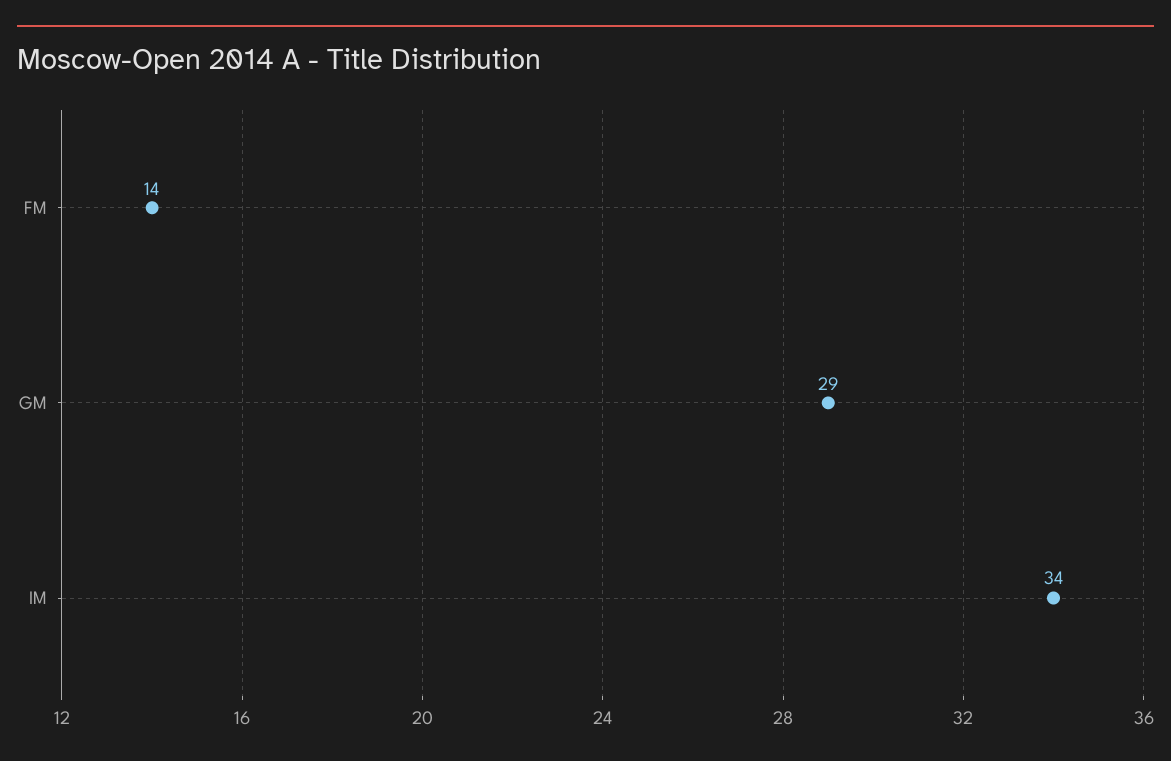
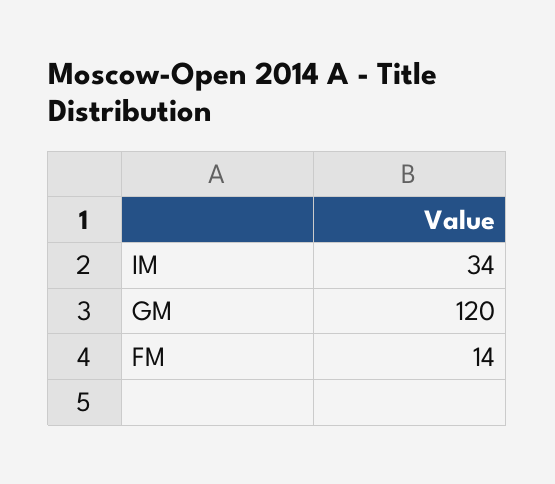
GM: 29 -> 120

